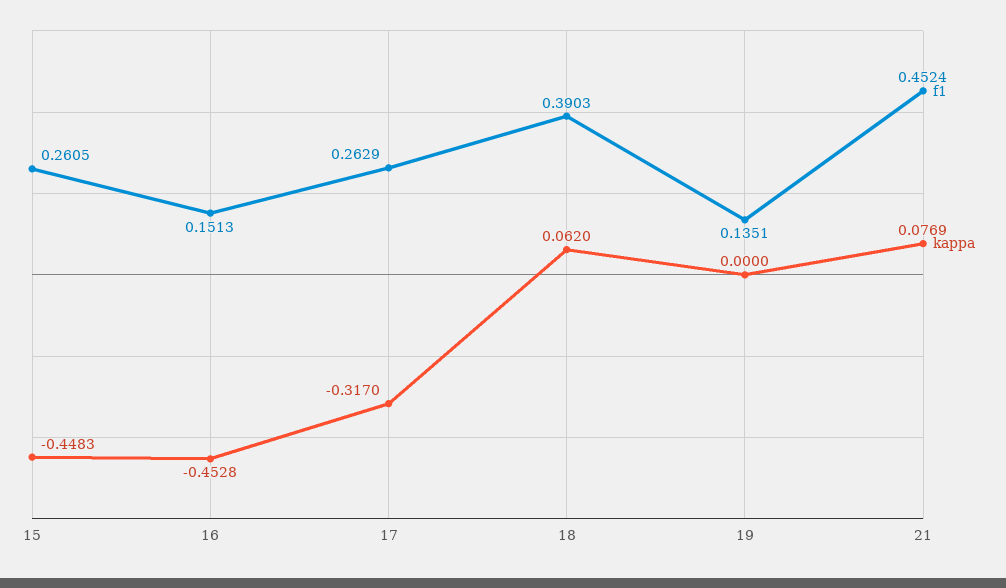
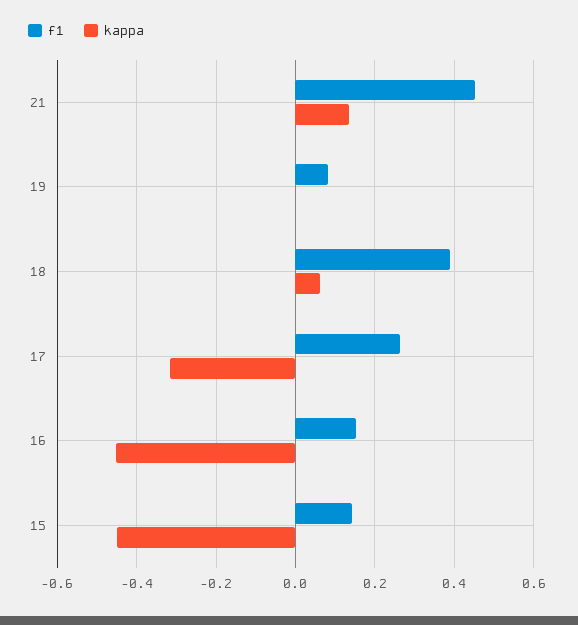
f1, 15: 0.2605 -> 0.14
f1, 19: 0.1351 -> 0.08
kappa, 21: 0.0769 -> 0.14

